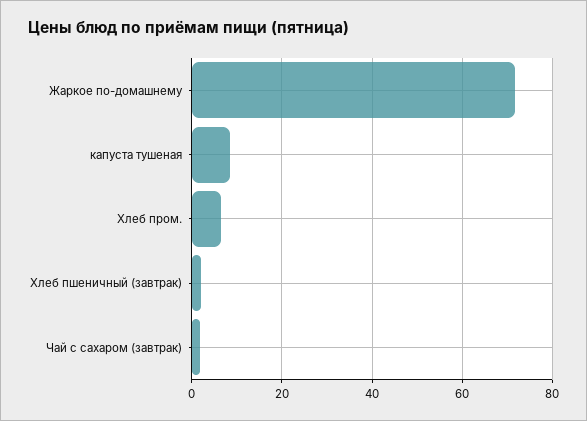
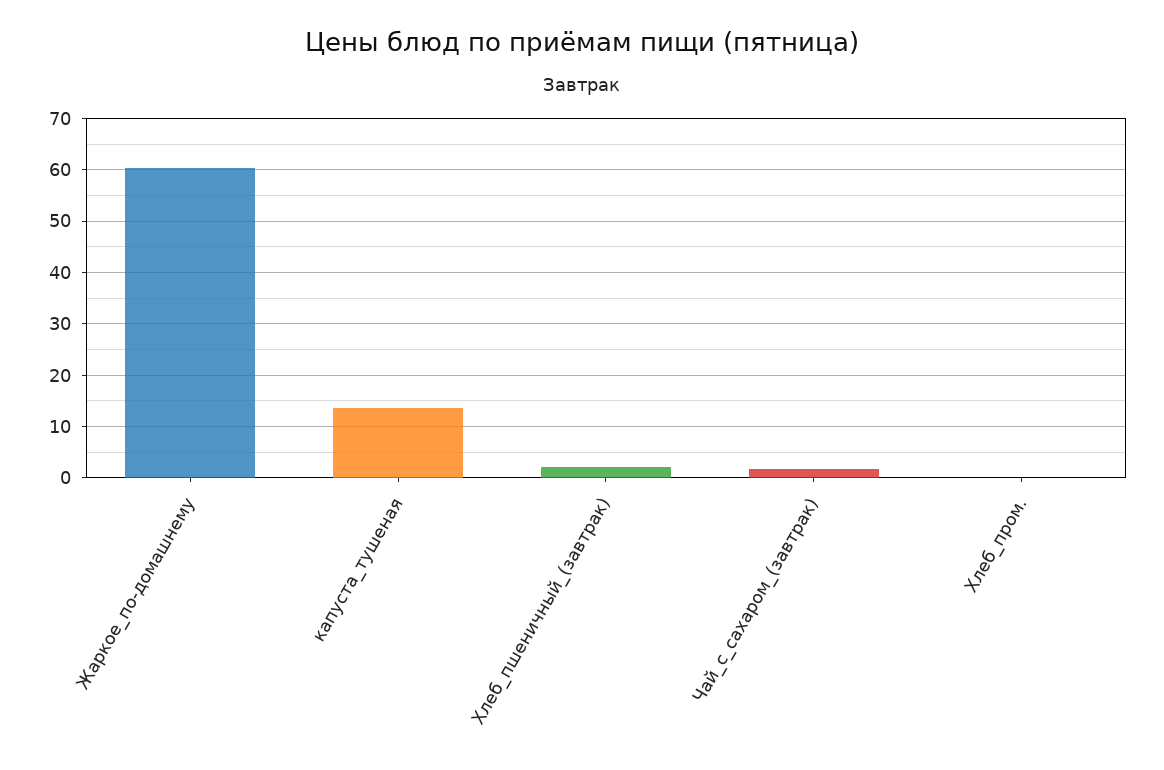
Жаркое по-домашнему: 72 -> 60
капуста тушеная: 8 -> 14
Хлеб пром.: 6 -> 0

